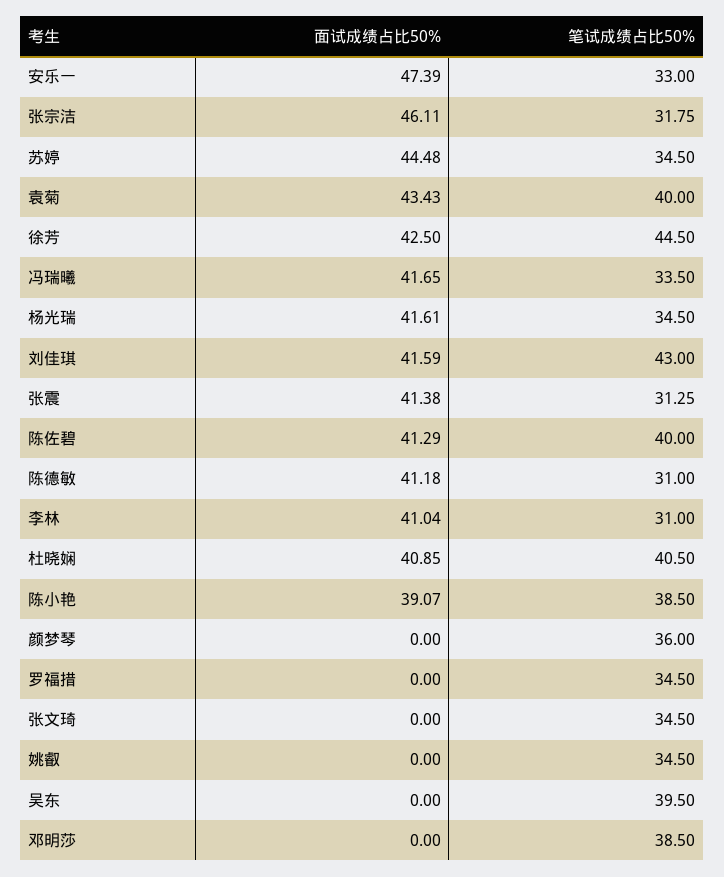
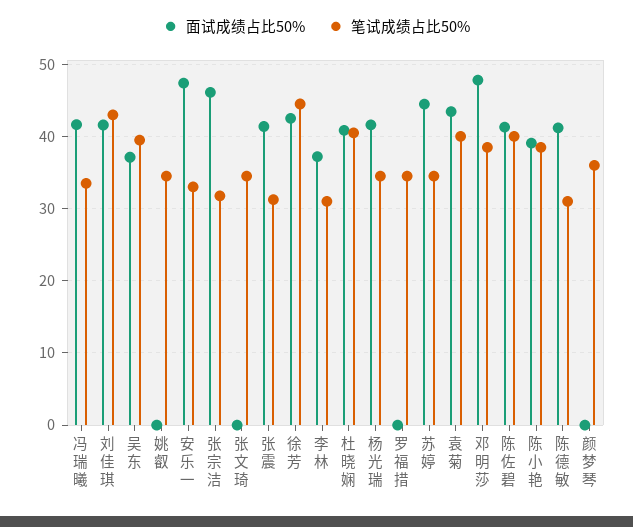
面试成绩占比50%, 李林: 41.04 -> 37
面试成绩占比50%, 吴东: 0 -> 37
面试成绩占比50%, 邓明莎: 0 -> 48

